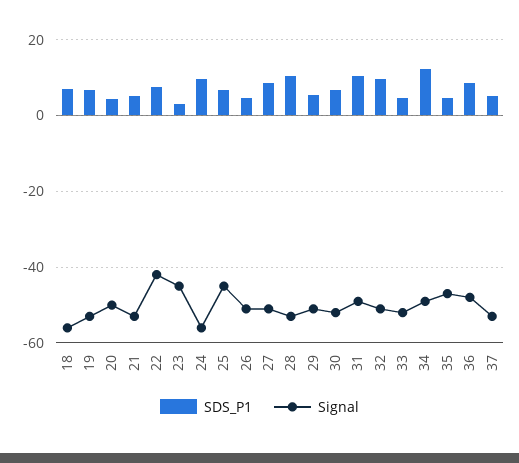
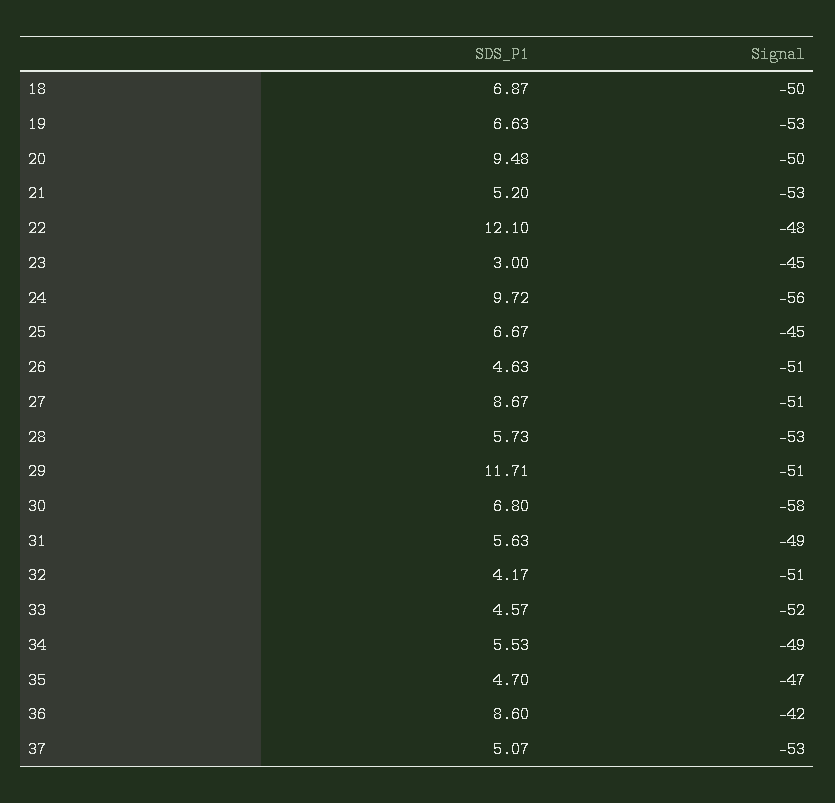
Signal, 18: -56 -> -50
SDS_P1, 20: 4 -> 9.48
SDS_P1, 22: 8 -> 12.1
Signal, 22: -42 -> -48
SDS_P1, 28: 10 -> 5.73
SDS_P1, 29: 6 -> 11.71
Signal, 30: -52 -> -58
SDS_P1, 31: 10 -> 5.63
SDS_P1, 32: 10 -> 4.17
SDS_P1, 34: 12 -> 5.53
Signal, 36: -48 -> -42

